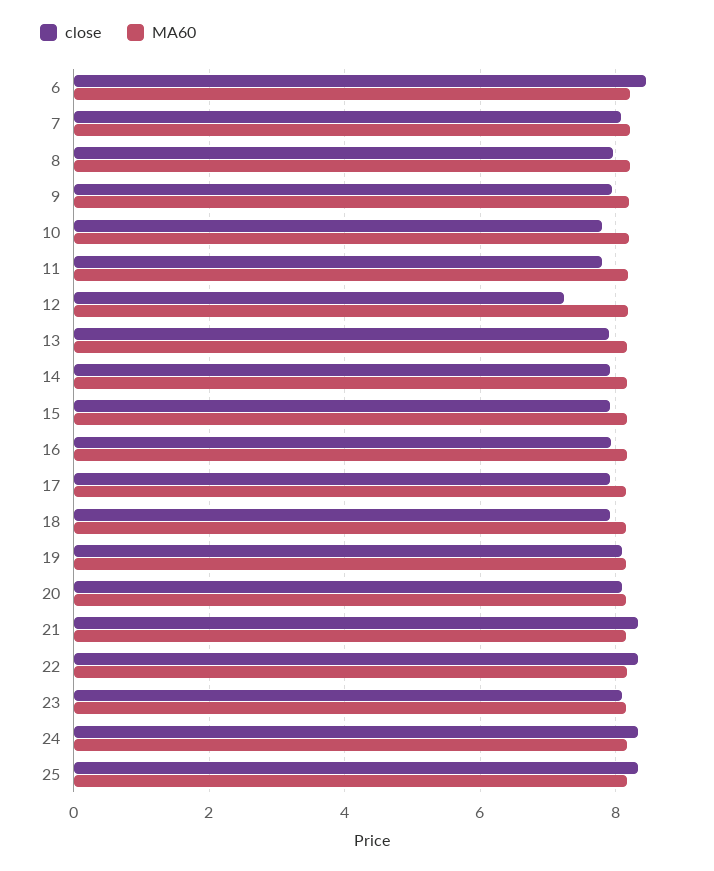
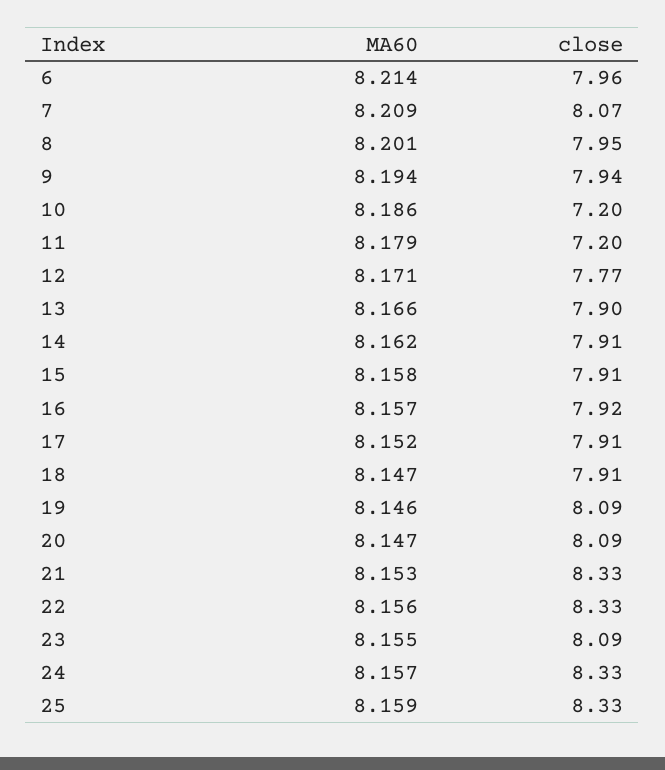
close, 6: 8.4 -> 7.96
close, 10: 7.8 -> 7.2
close, 11: 7.8 -> 7.2
close, 12: 7.2 -> 7.77

